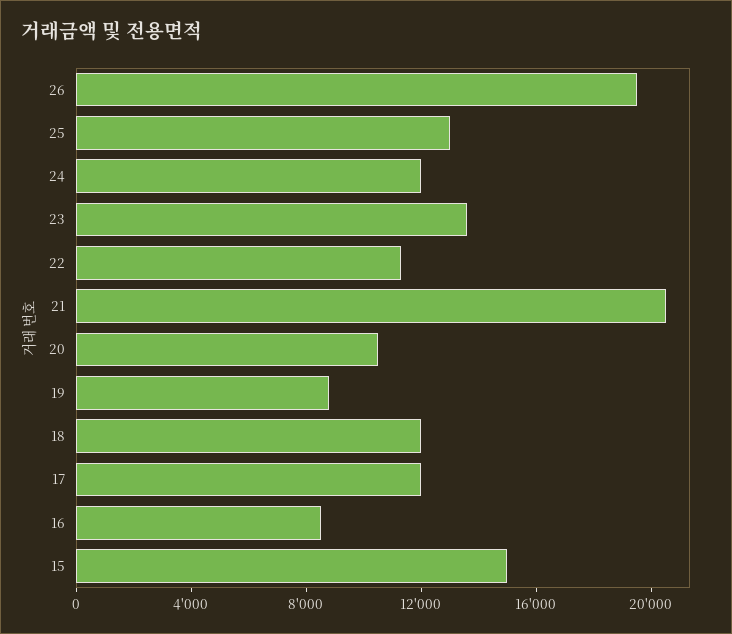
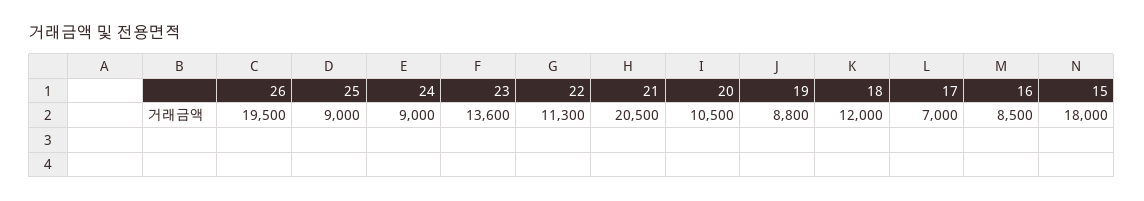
25: 13000 -> 9000
24: 12000 -> 9000
17: 12000 -> 7000
15: 15000 -> 18000

